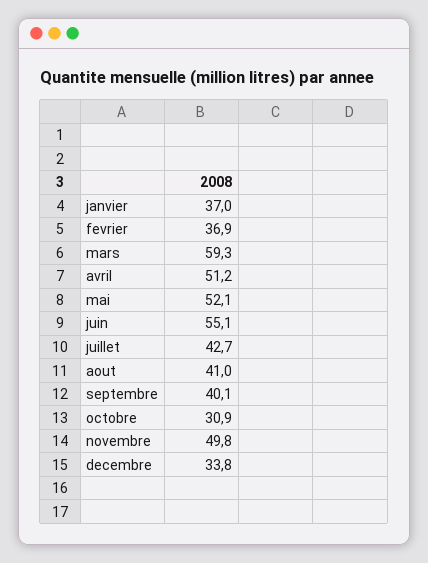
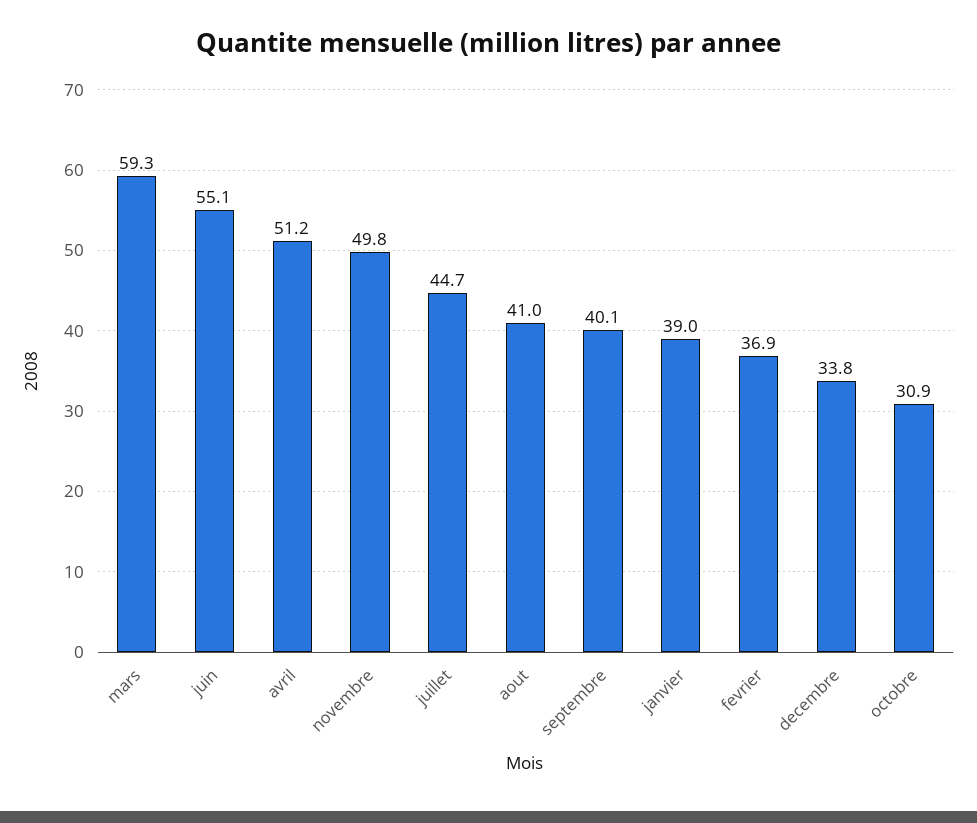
janvier: 37 -> 39
mai: 52.1 -> none
juillet: 42.7 -> 44.7

